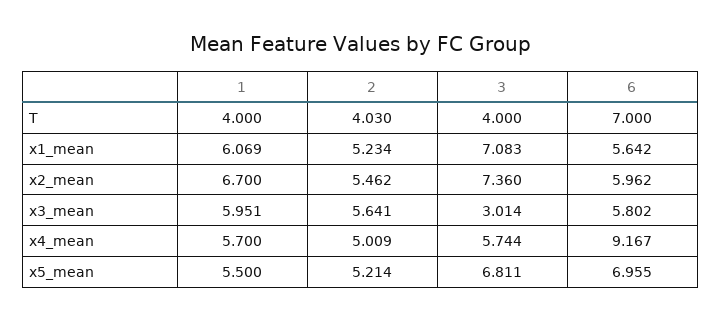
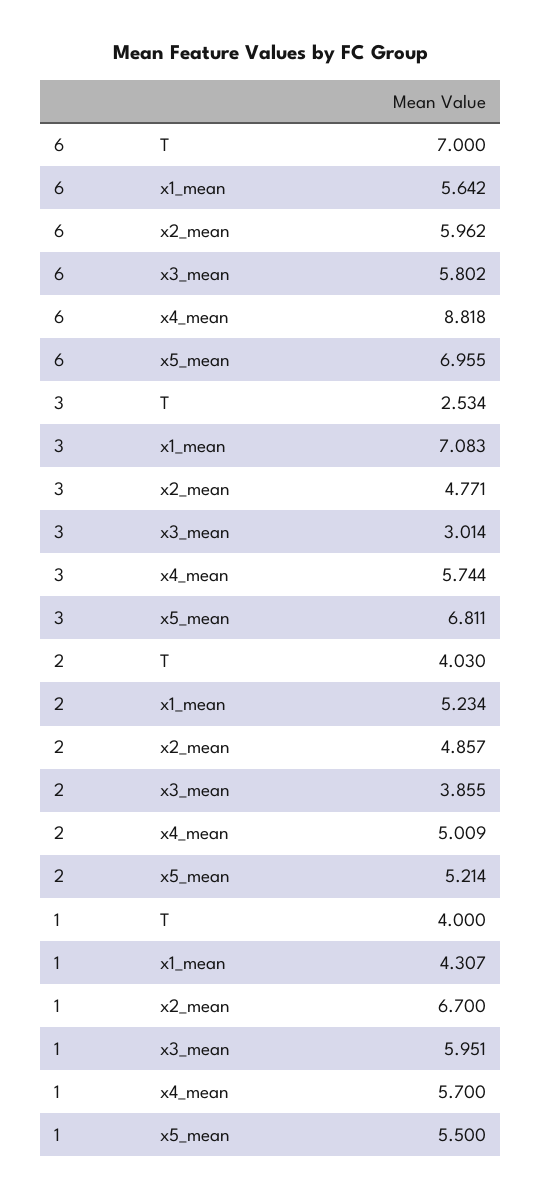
3, T: 4 -> 2.534
1, x1_mean: 6.069 -> 4.307
2, x2_mean: 5.462 -> 4.857
3, x2_mean: 7.36 -> 4.771
2, x3_mean: 5.641 -> 3.855
6, x4_mean: 9.167 -> 8.818

